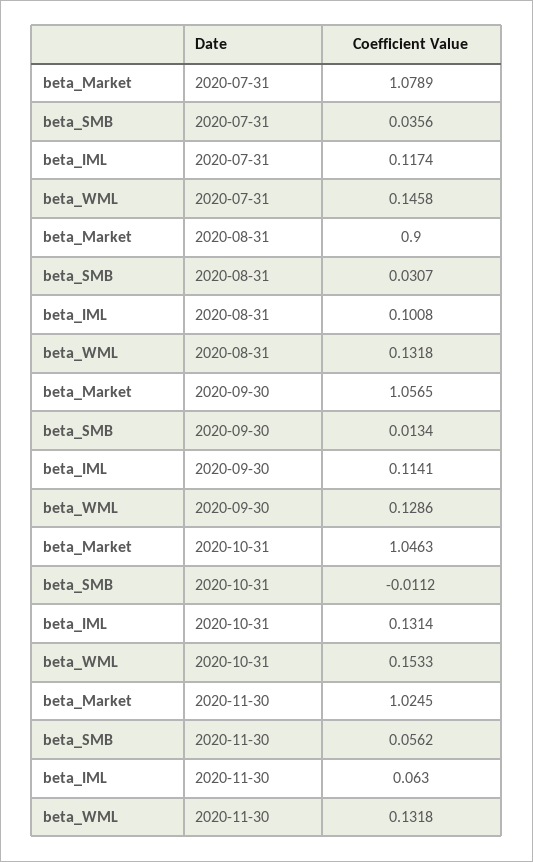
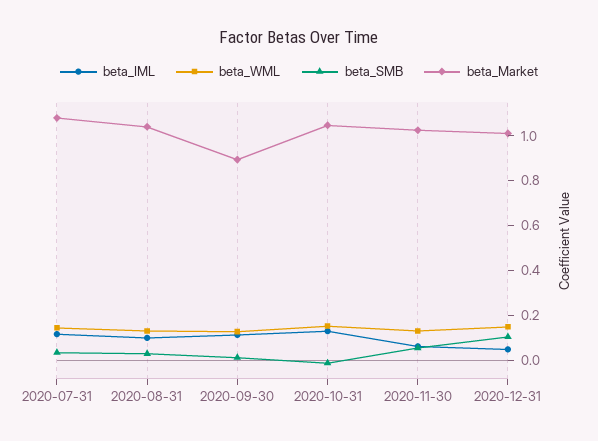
beta_Market, 2020-08-31: 0.9 -> 1.05
beta_Market, 2020-09-30: 1.0565 -> 0.9
beta_IML, 2020-12-31: none -> 0.05
beta_WML, 2020-12-31: none -> 0.15
beta_SMB, 2020-12-31: none -> 0.1
beta_Market, 2020-12-31: none -> 1

